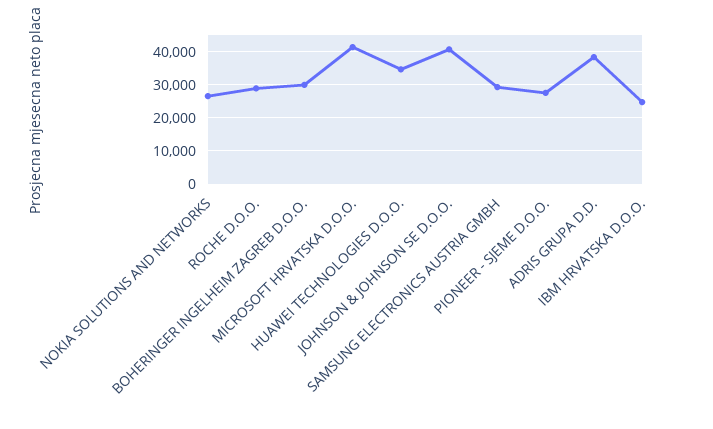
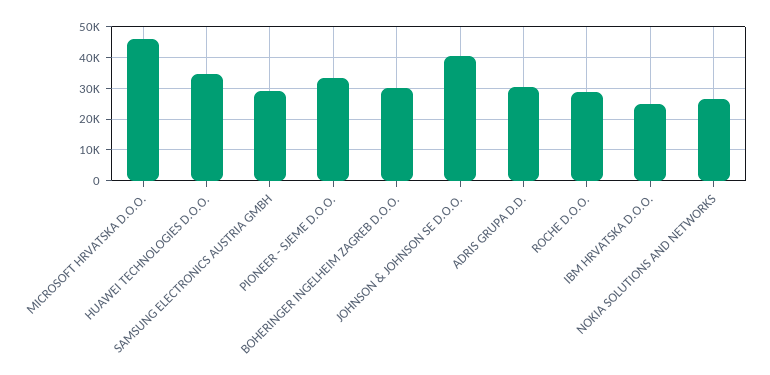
MICROSOFT HRVATSKA D.O.O.: 42000 -> 46000
PIONEER - SJEME D.O.O.: 28000 -> 34000
ADRIS GRUPA D.D.: 38000 -> 30000

